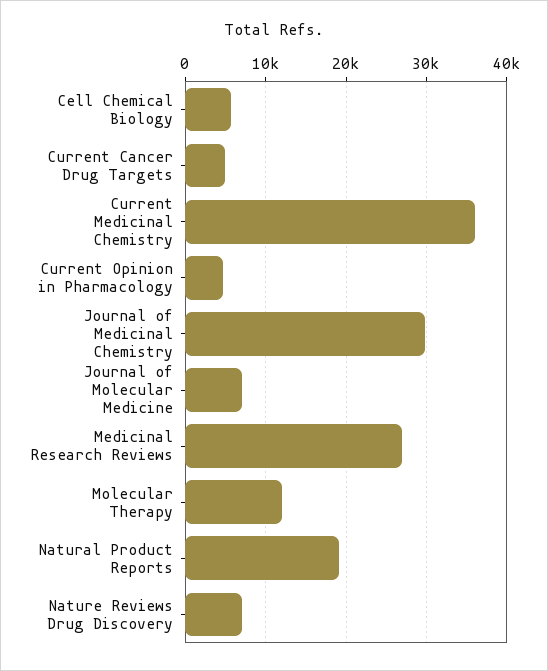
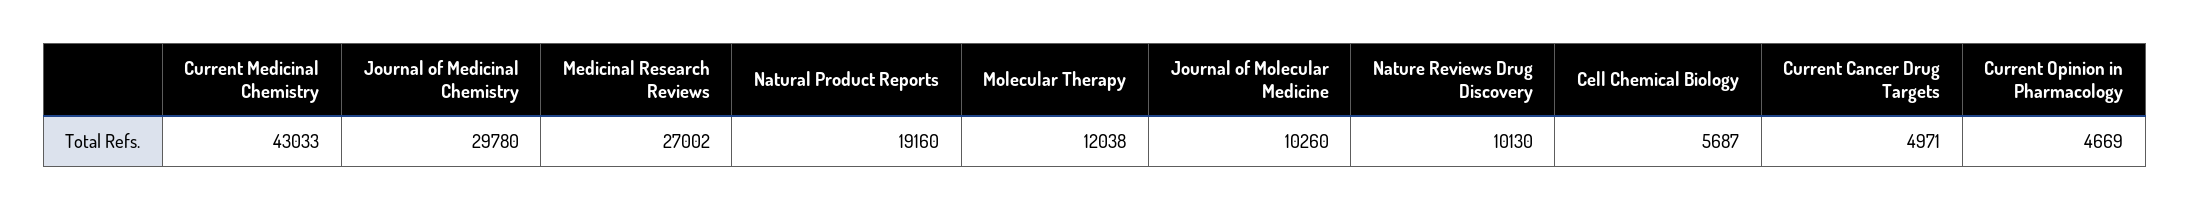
Current Medicinal Chemistry: 36000 -> 43033
Journal of Molecular Medicine: 7000 -> 10260
Nature Reviews Drug Discovery: 7000 -> 10130

